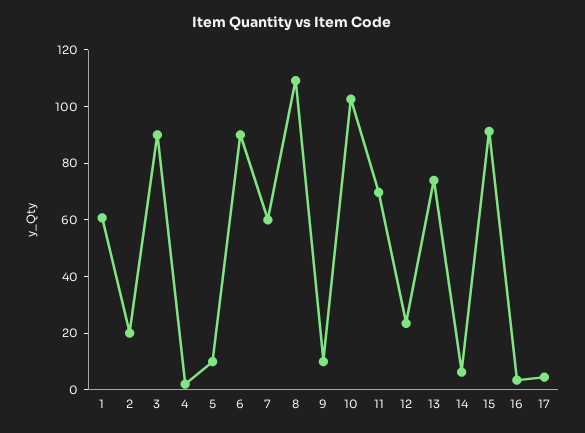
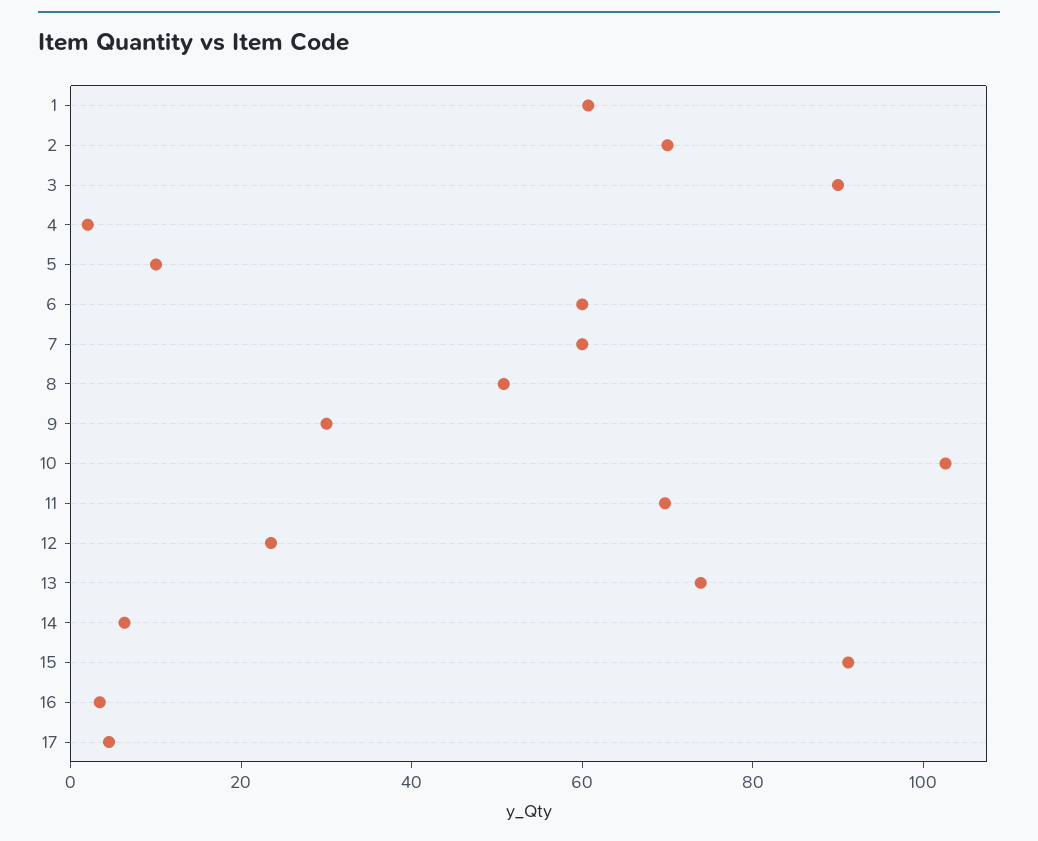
2: 20 -> 70
6: 90 -> 60
8: 110 -> 50
9: 10 -> 30

